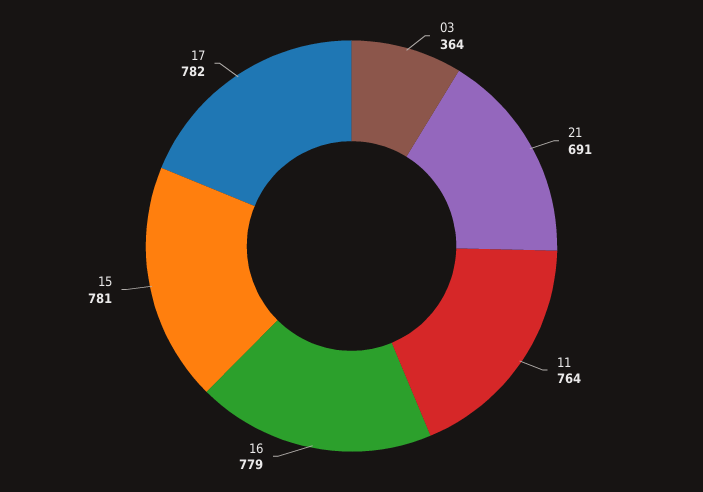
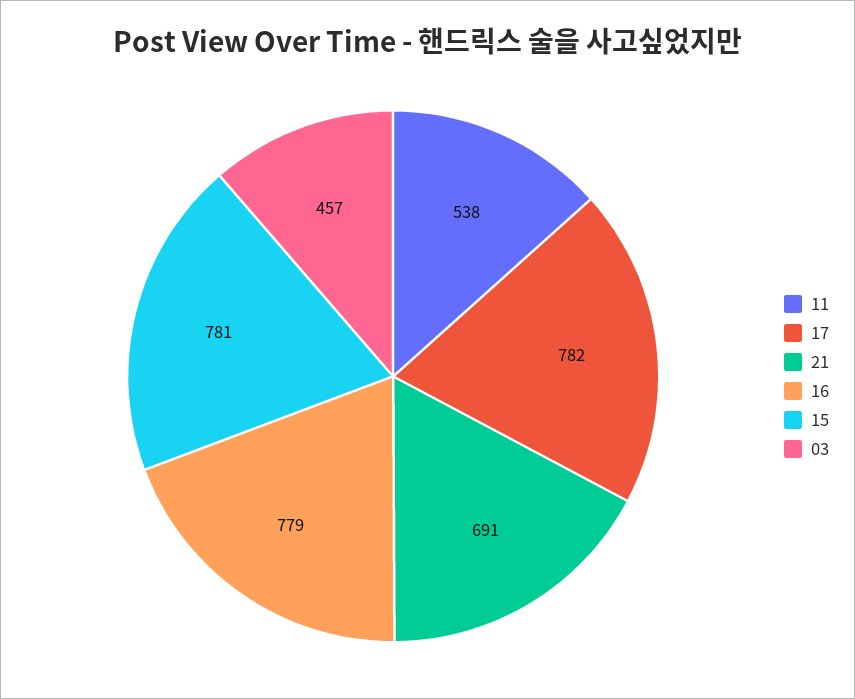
03: 364 -> 457
11: 764 -> 538

